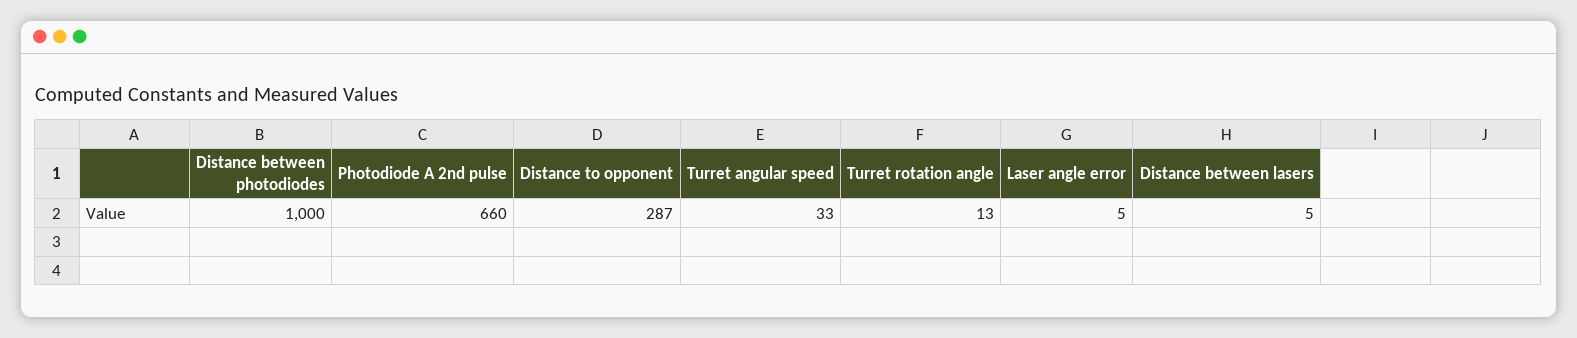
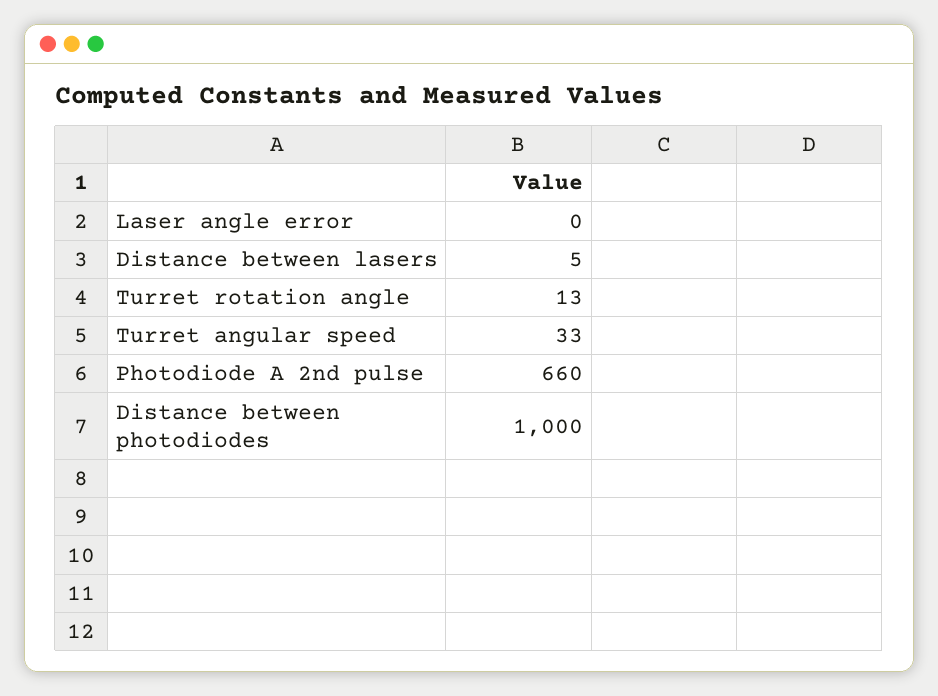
Distance to opponent: 287 -> none
Laser angle error: 5 -> 0

